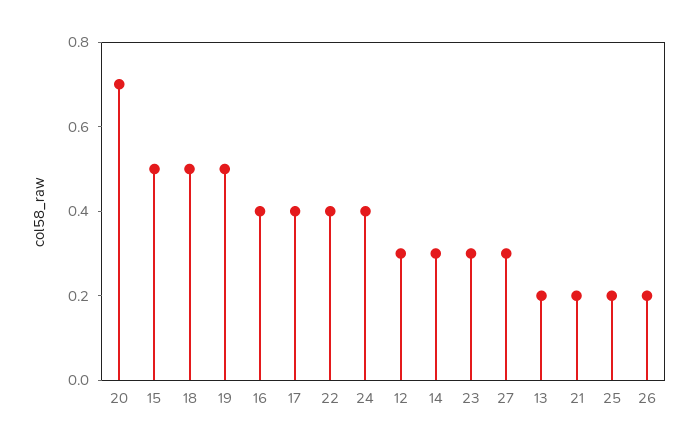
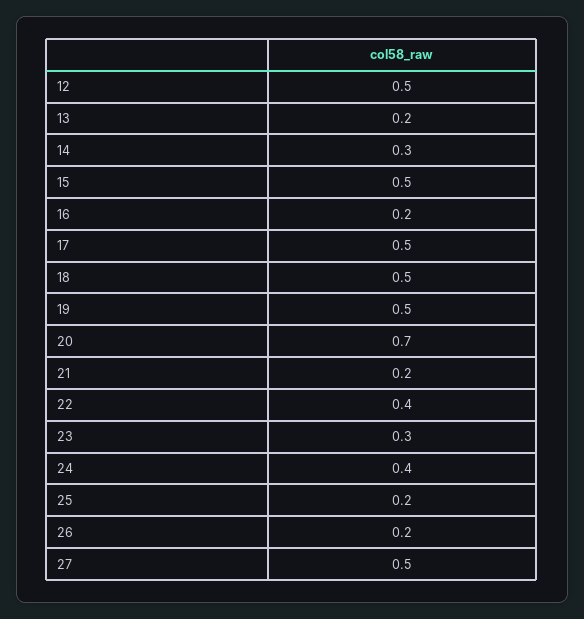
16: 0.4 -> 0.2
17: 0.4 -> 0.5
12: 0.3 -> 0.5
27: 0.3 -> 0.5

